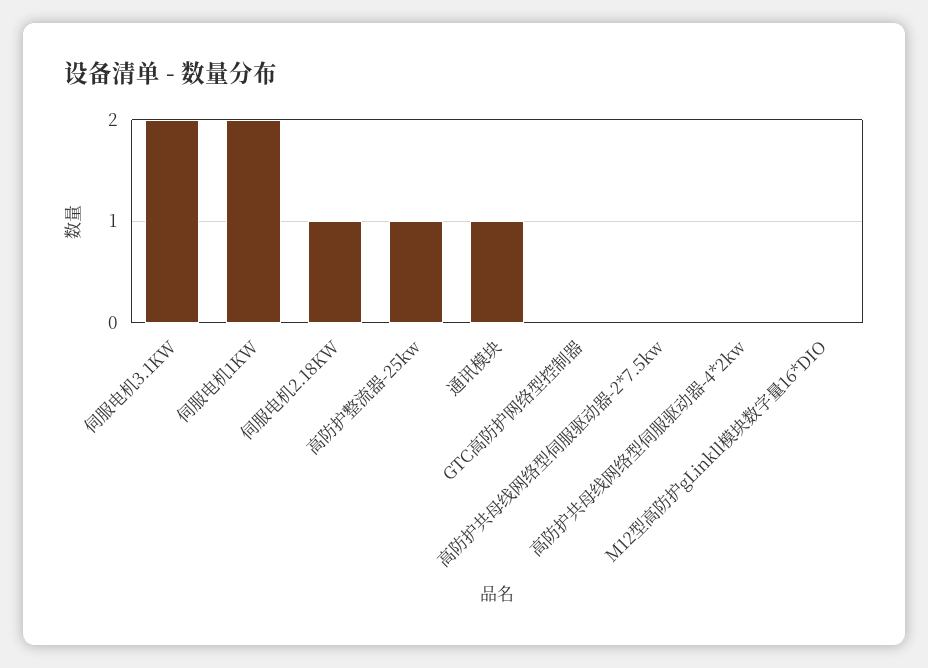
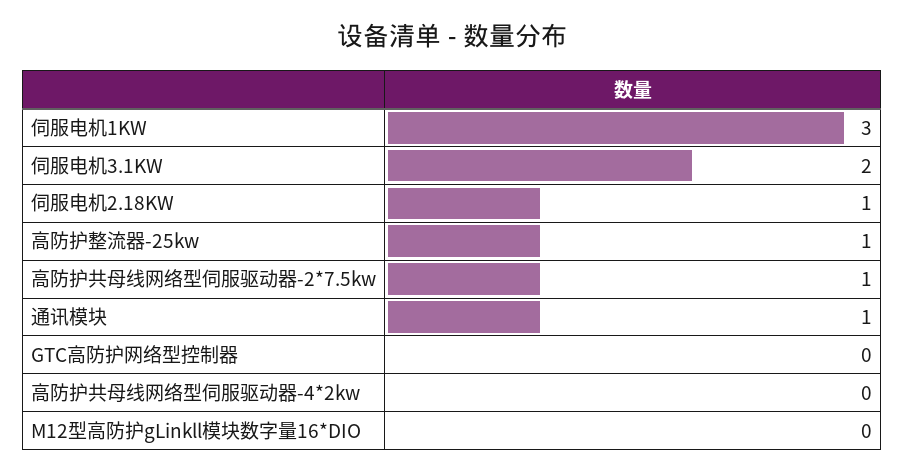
伺服电机1KW: 2 -> 3
高防护共母线网络型伺服驱动器-2*7.5kw: 0 -> 1

